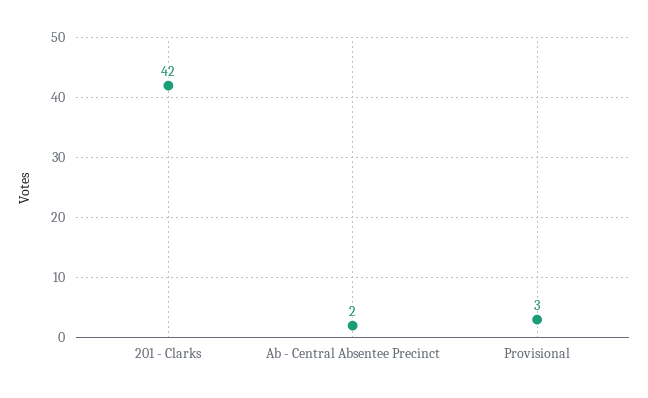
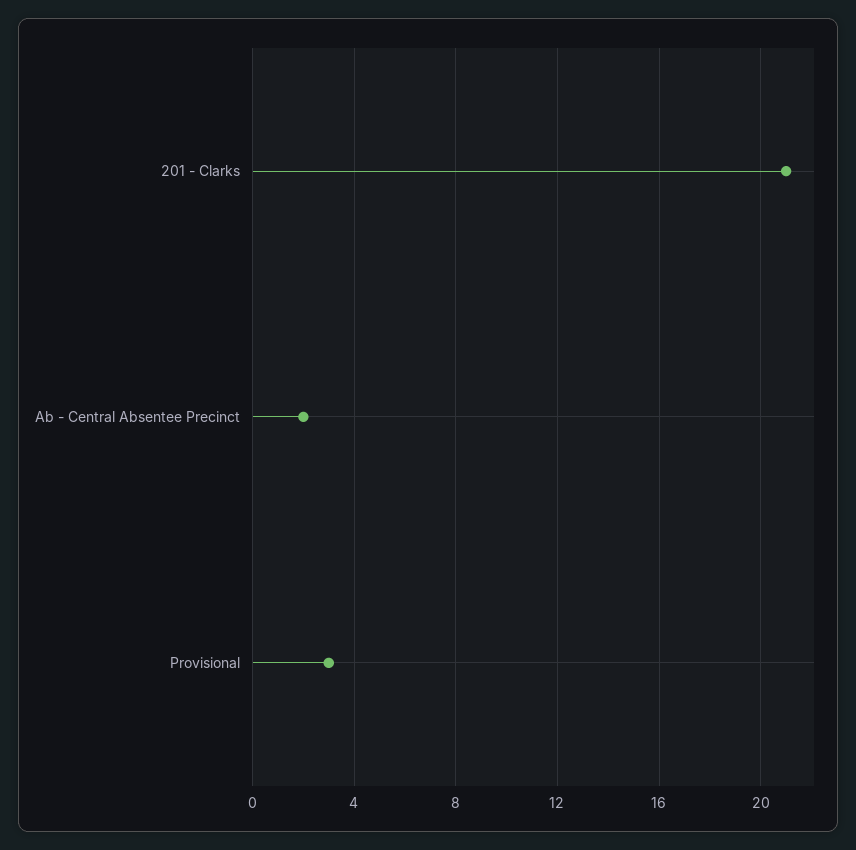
201 - Clarks: 42 -> 21

